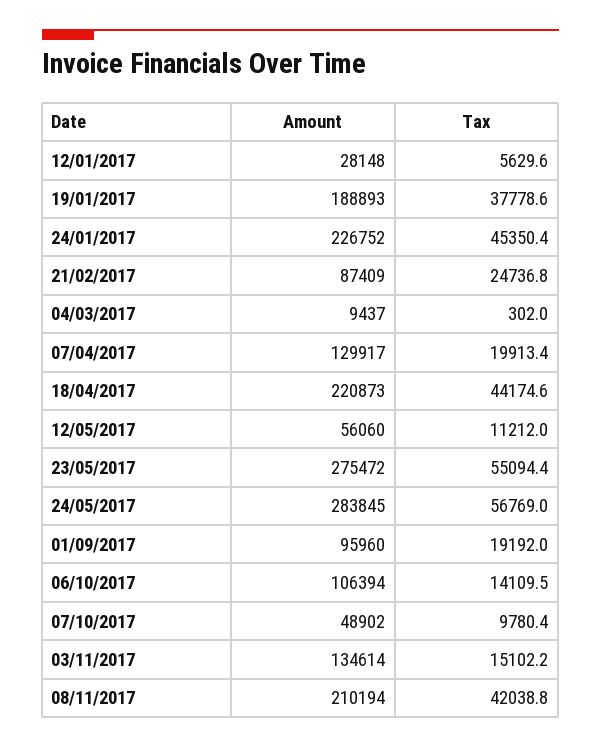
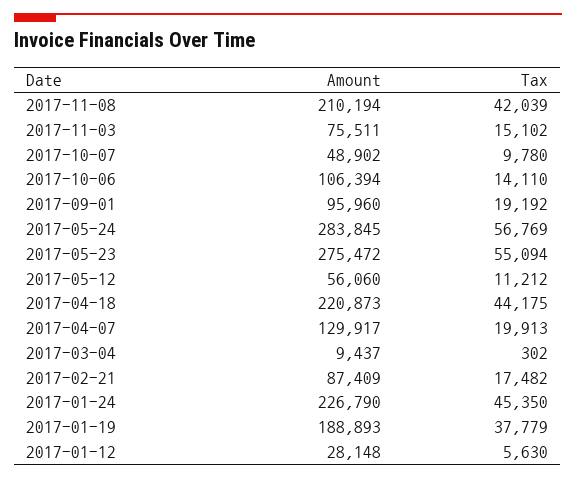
Amount, 24/01/2017: 226752 -> 226790
Tax, 21/02/2017: 24736.8 -> 17482
Amount, 03/11/2017: 134614 -> 75511

